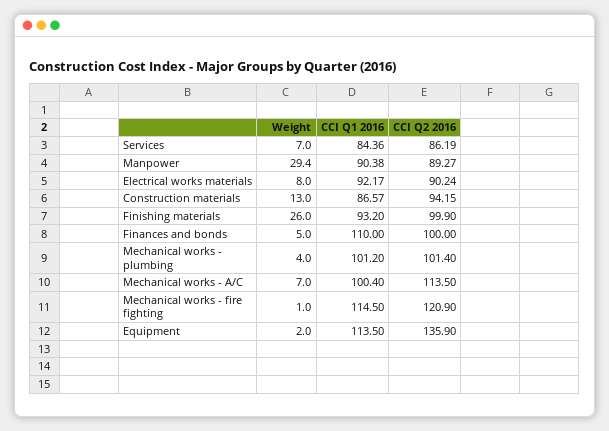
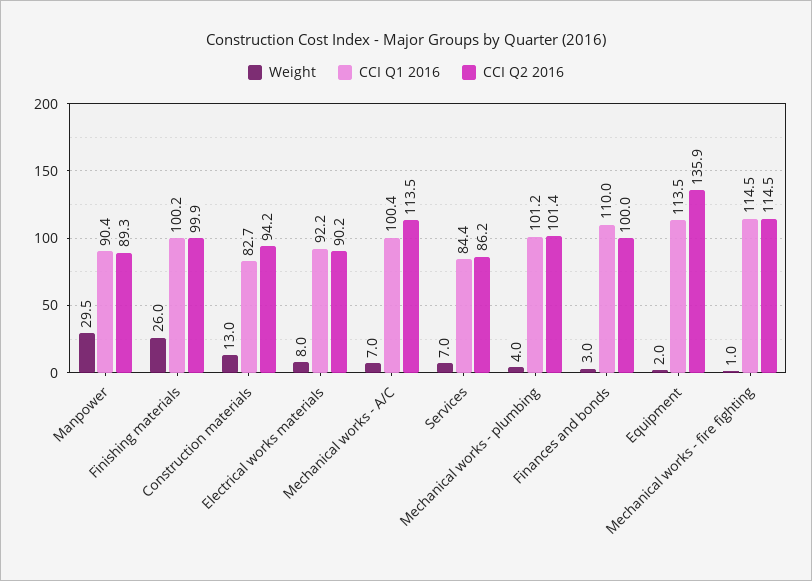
Weight, Manpower: 29.4 -> 29.5
CCI Q1 2016, Construction materials: 86.57 -> 82.7
CCI Q1 2016, Finishing materials: 93.2 -> 100.2
Weight, Finances and bonds: 5 -> 3
CCI Q2 2016, Mechanical works - fire fighting: 120.9 -> 114.5

